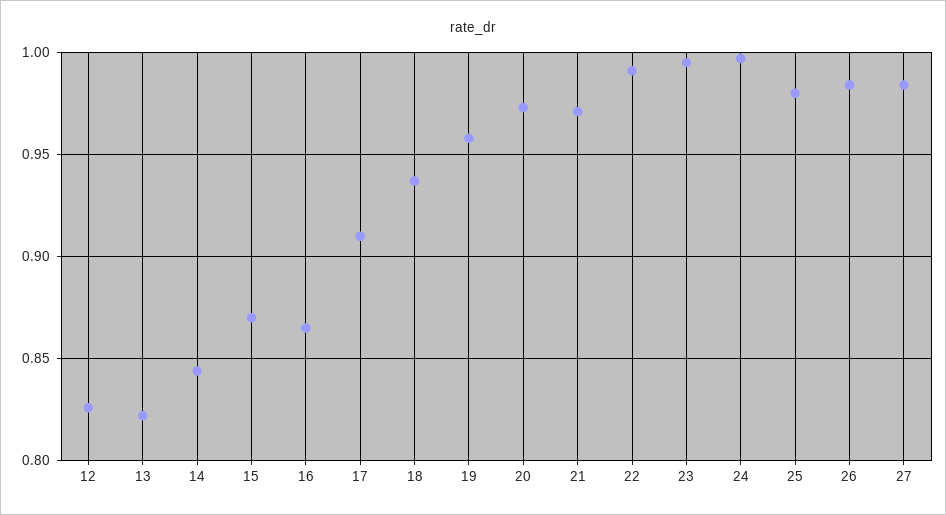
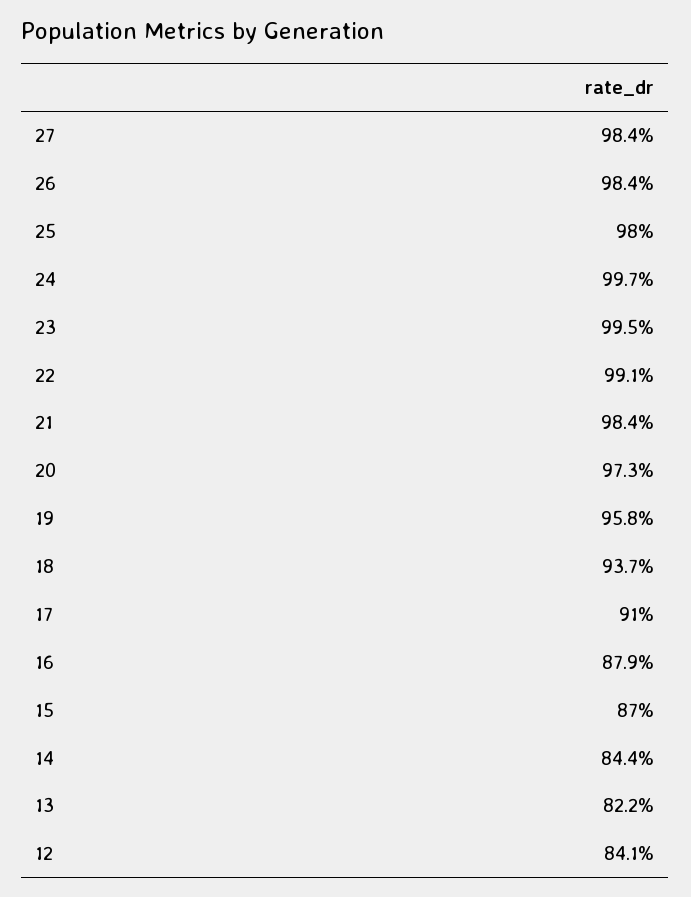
12: 0.825 -> 0.841
16: 0.865 -> 0.879
21: 0.97 -> 0.984

